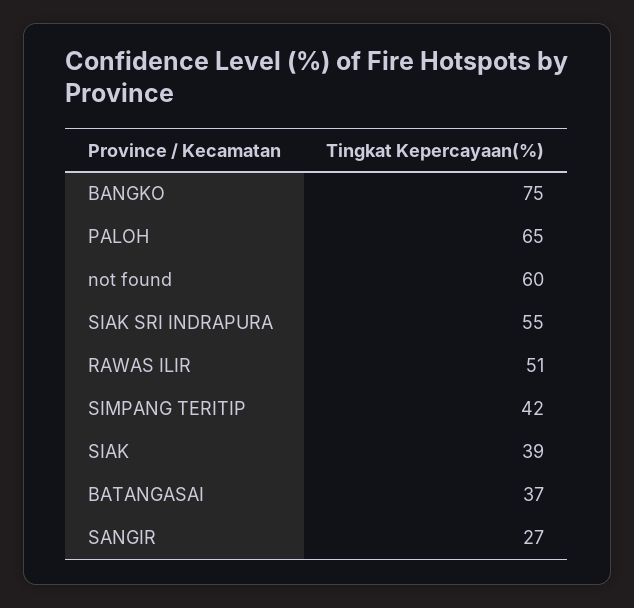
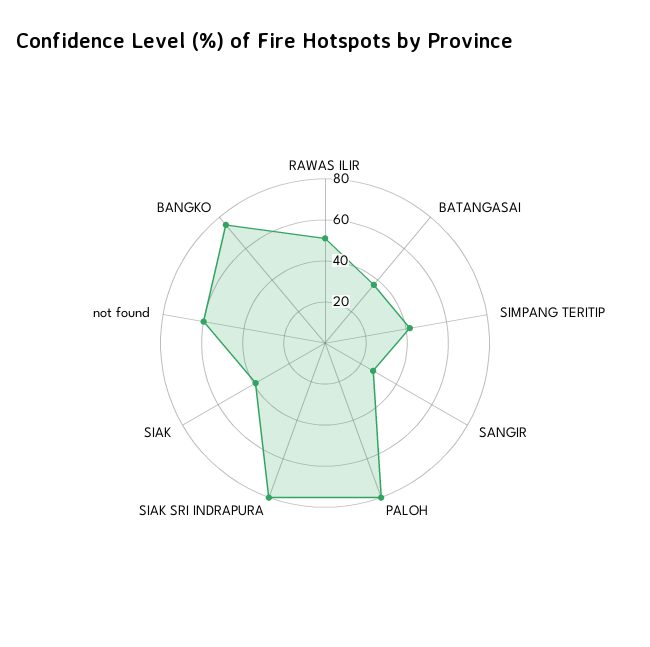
PALOH: 65 -> 80
SIAK SRI INDRAPURA: 55 -> 80

